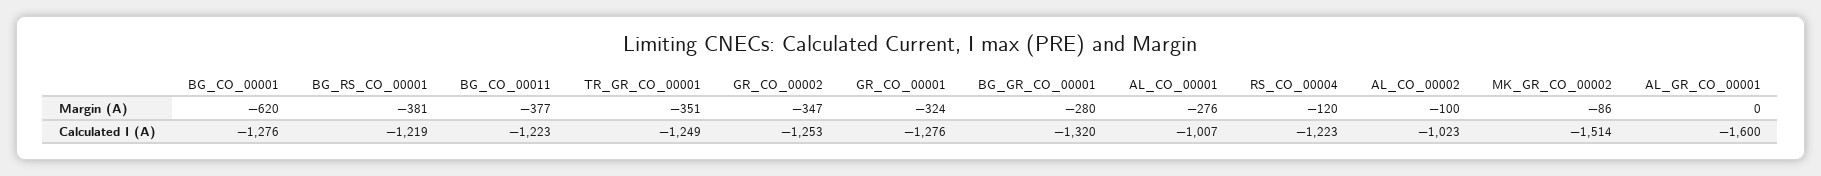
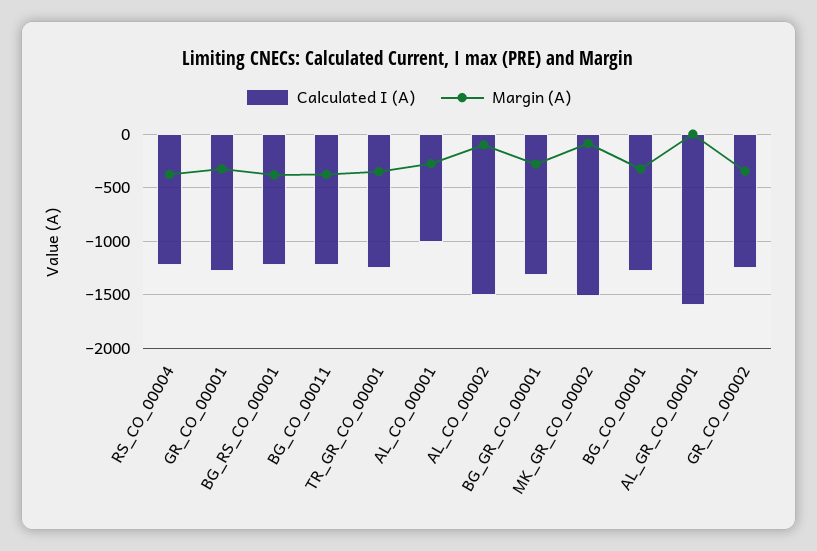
Margin (A), BG_CO_00001: -620 -> -300
Margin (A), RS_CO_00004: -120 -> -400
Calculated I (A), AL_CO_00002: -1023 -> -1500

